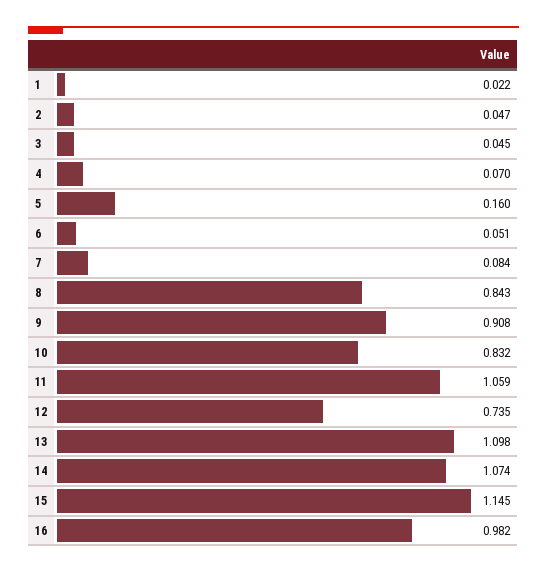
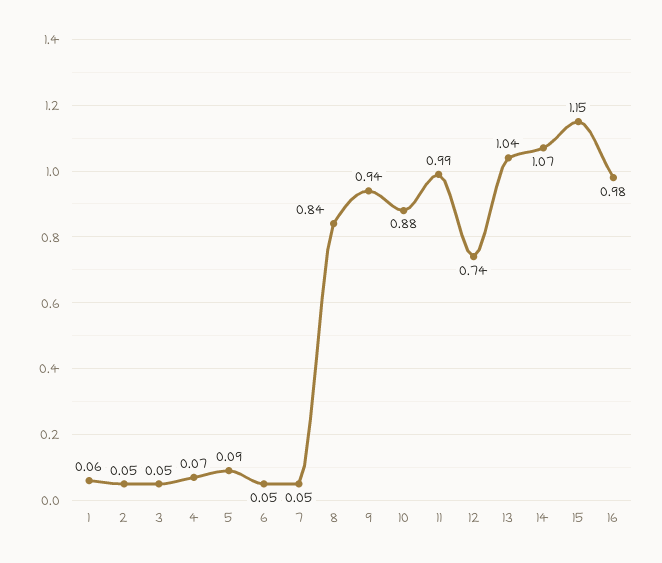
1: 0.022 -> 0.06
5: 0.16 -> 0.09
7: 0.084 -> 0.05
9: 0.908 -> 0.94
10: 0.832 -> 0.88
11: 1.059 -> 0.99
13: 1.098 -> 1.04

